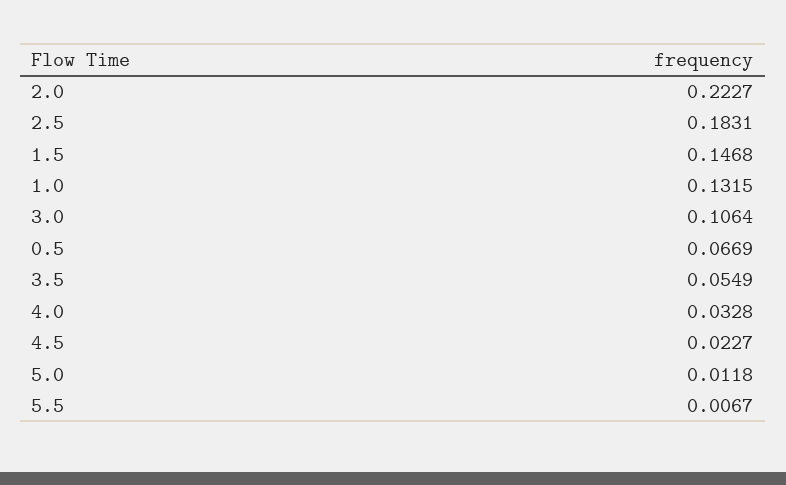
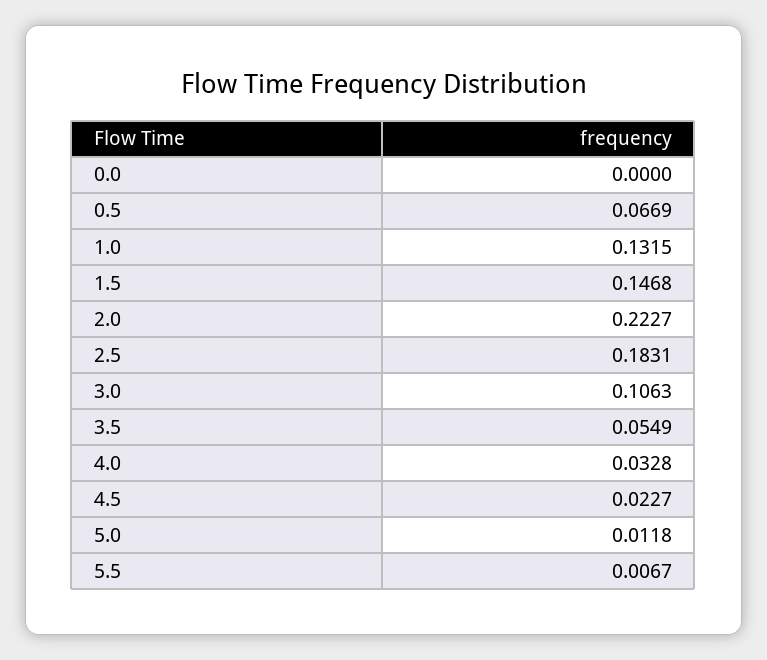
3.0: 0.1064 -> 0.1063
0.0: none -> 0

